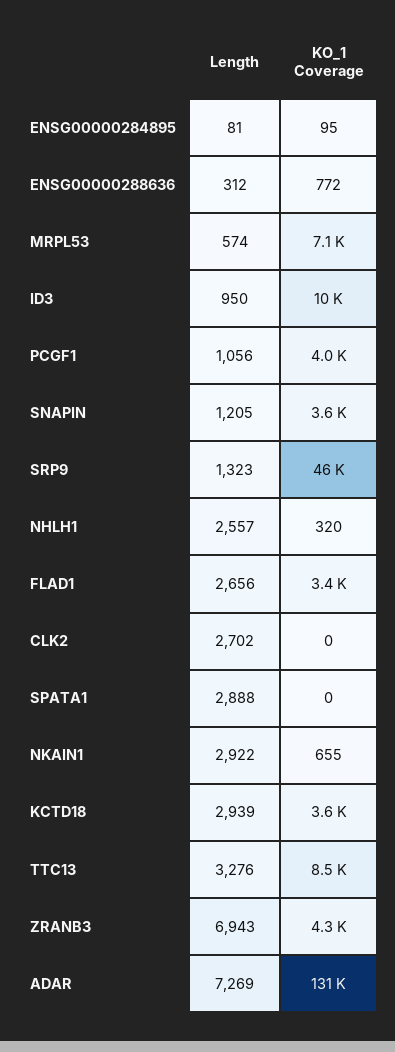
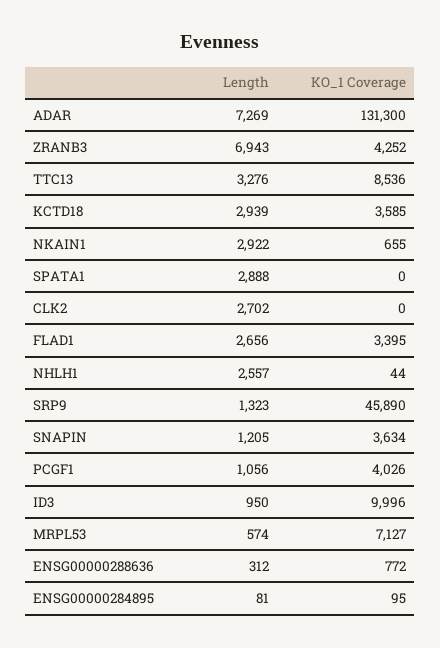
KO_1 Coverage, NHLH1: 320 -> 44

